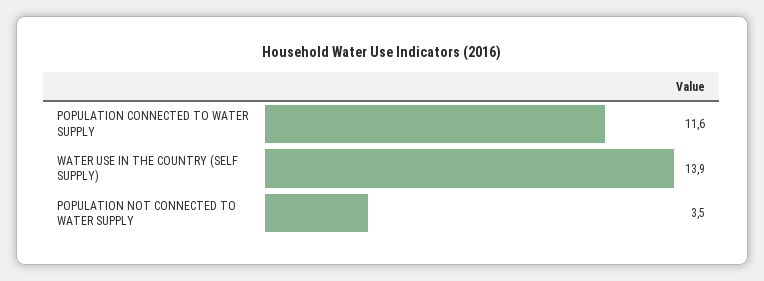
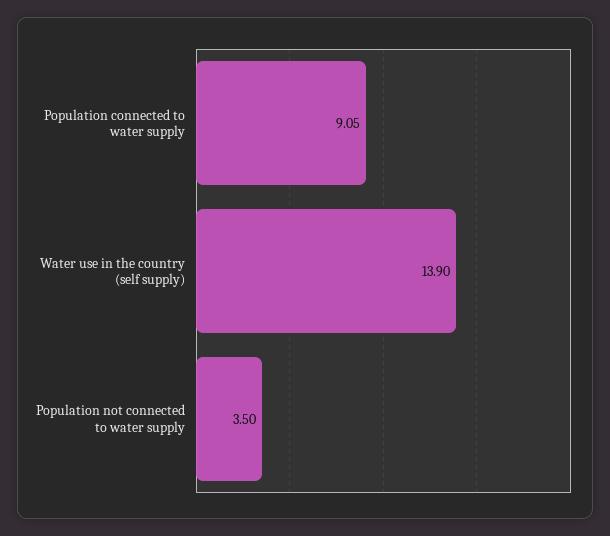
POPULATION CONNECTED TO WATER SUPPLY: 11.6 -> 9.05

